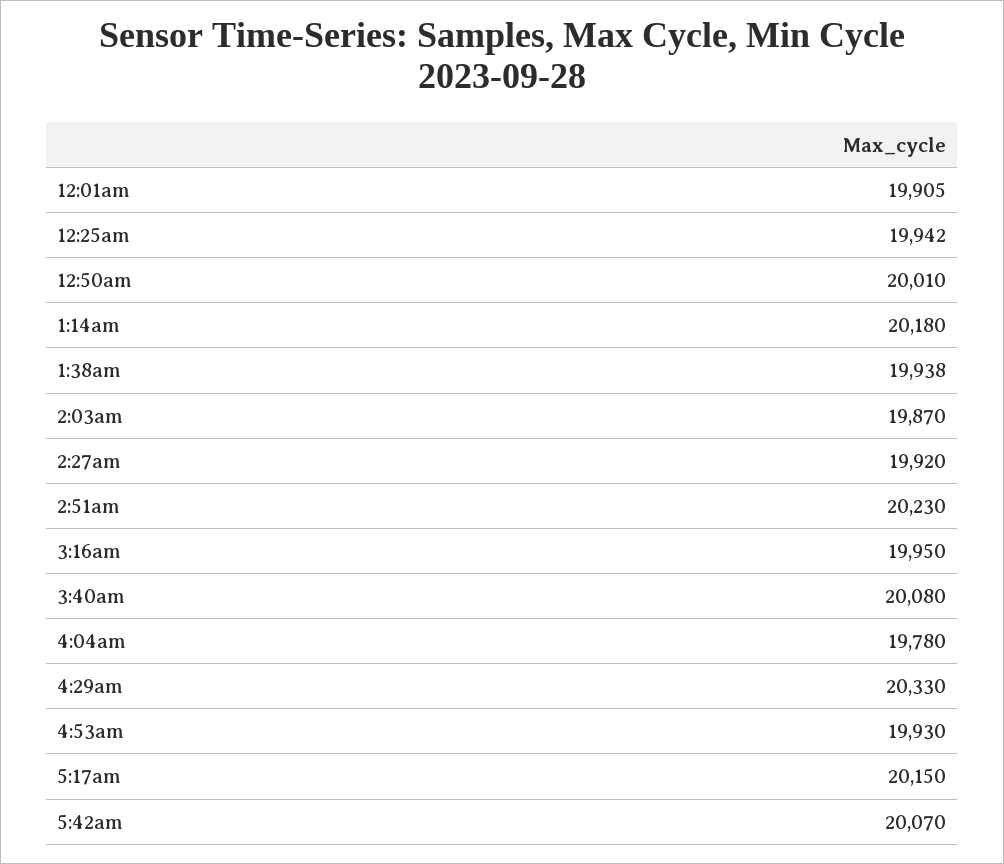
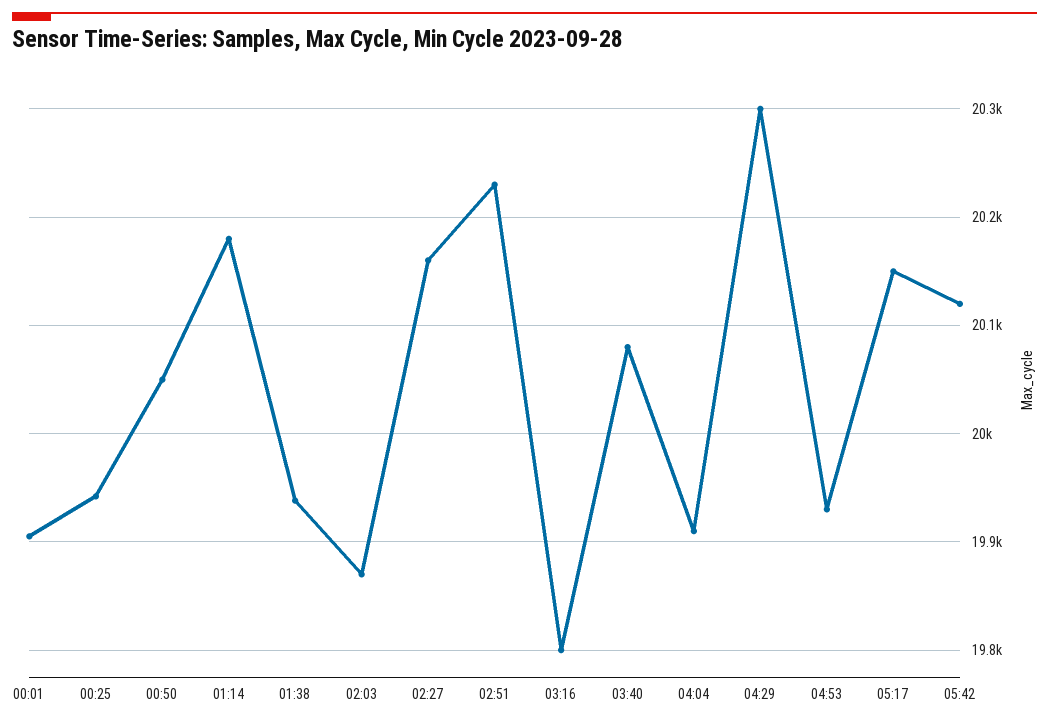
12:50am: 20010 -> 20050
2:27am: 19920 -> 20160
3:16am: 19950 -> 19800
4:04am: 19780 -> 19910
4:29am: 20330 -> 20300
5:42am: 20070 -> 20120

